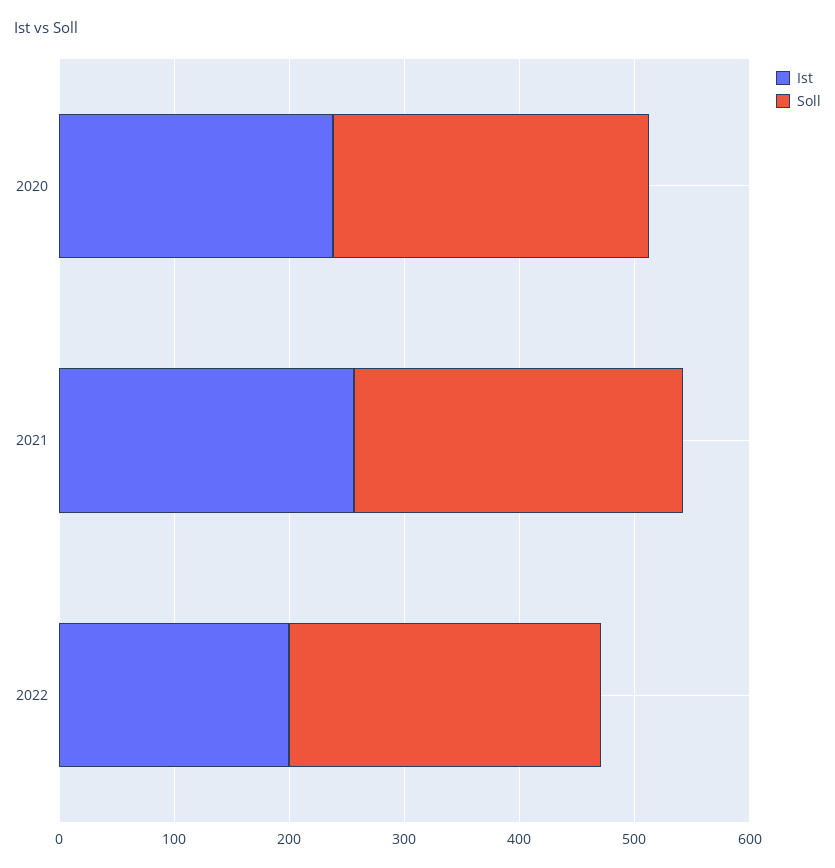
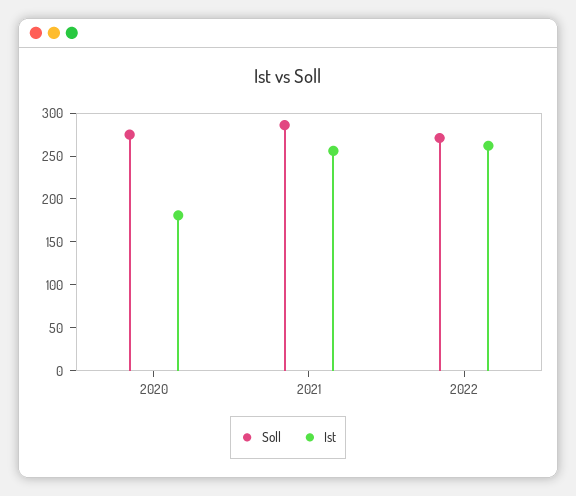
Ist, 2020: 240 -> 180
Ist, 2022: 200 -> 260

